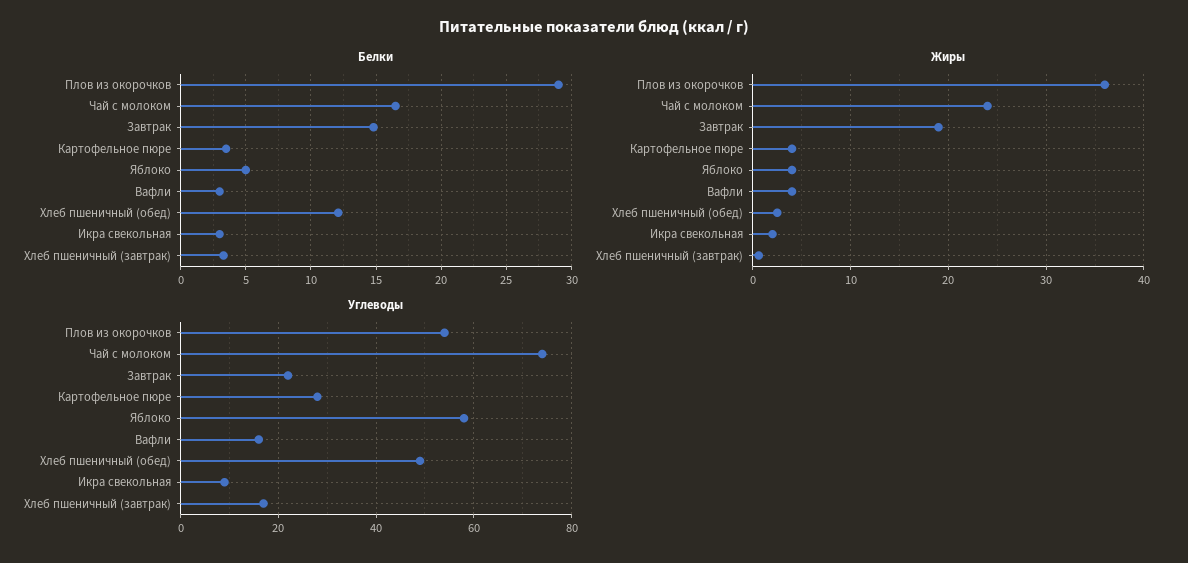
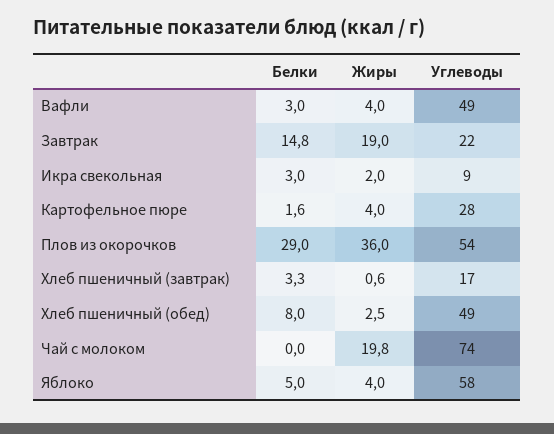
Белки, Чай с молоком: 16.5 -> 0
Белки, Картофельное пюре: 3.5 -> 1.6
Белки, Хлеб пшеничный (обед): 12 -> 8
Жиры, Чай с молоком: 24 -> 19.8
Углеводы, Вафли: 15 -> 49

